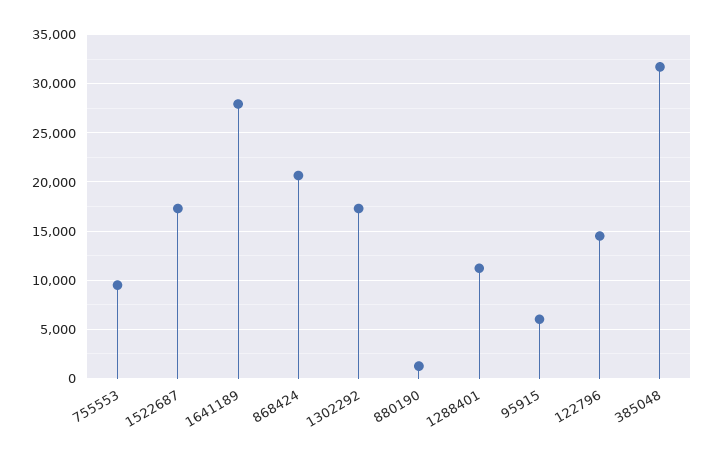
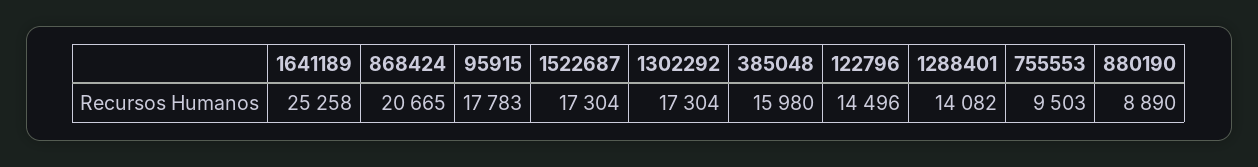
1641189: 28000 -> 25258
880190: 1000 -> 8890
1288401: 11000 -> 14082
95915: 6000 -> 17783
385048: 32000 -> 15980

